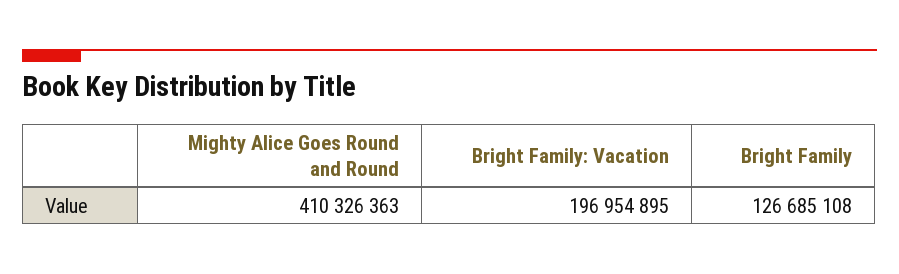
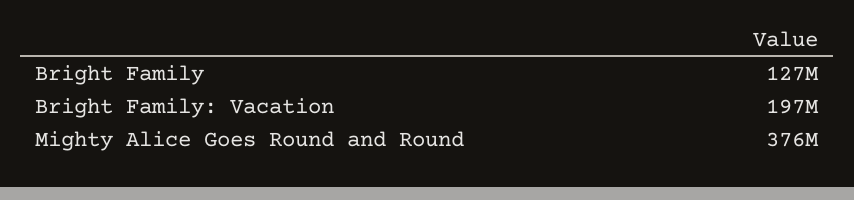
Mighty Alice Goes Round and Round: 410326363 -> 376000000

